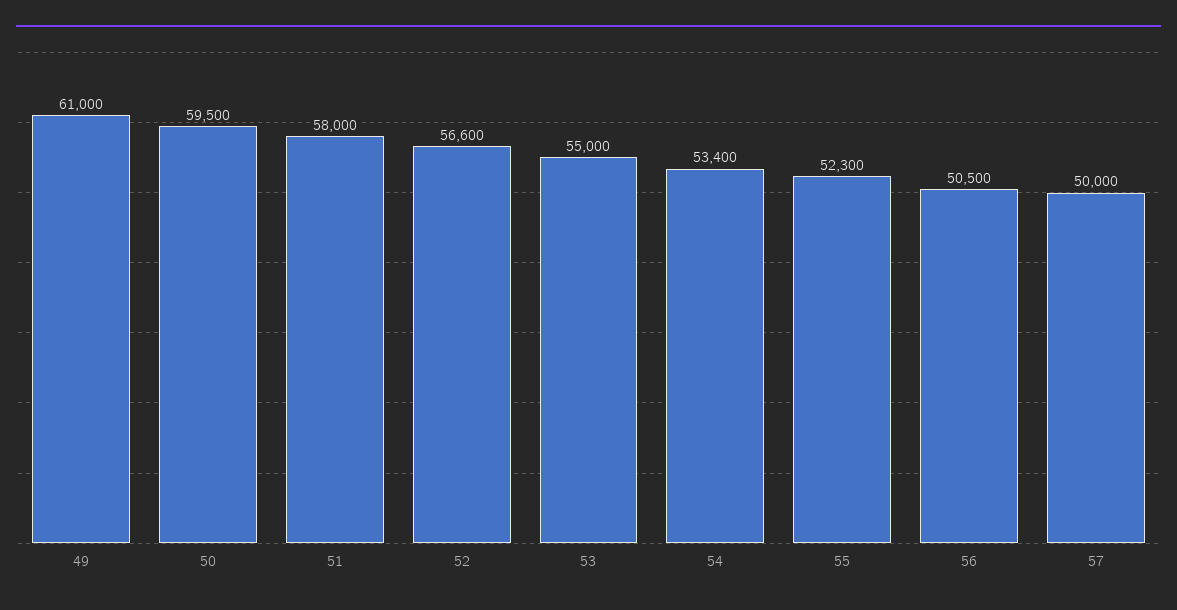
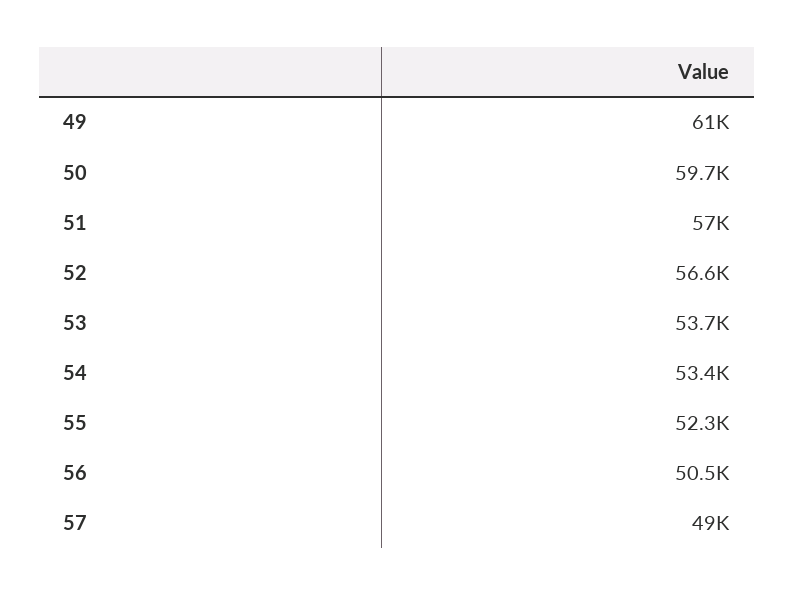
50: 59500 -> 59700
51: 58000 -> 57000
53: 55000 -> 53700
57: 50000 -> 49000

